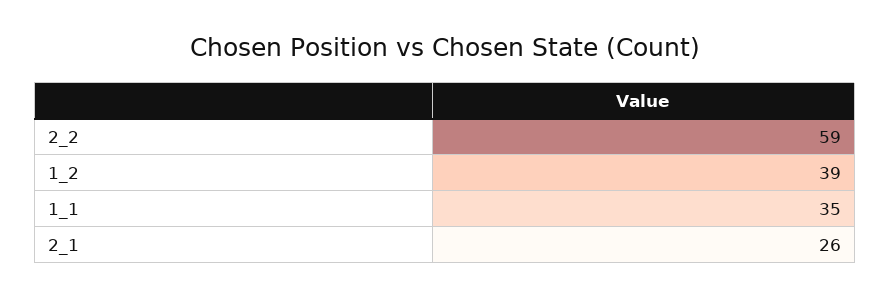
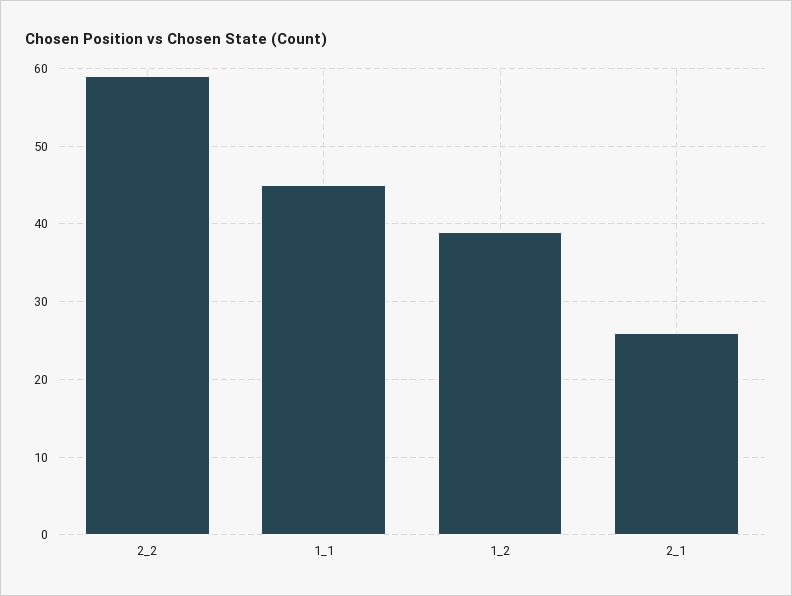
1_1: 35 -> 45

